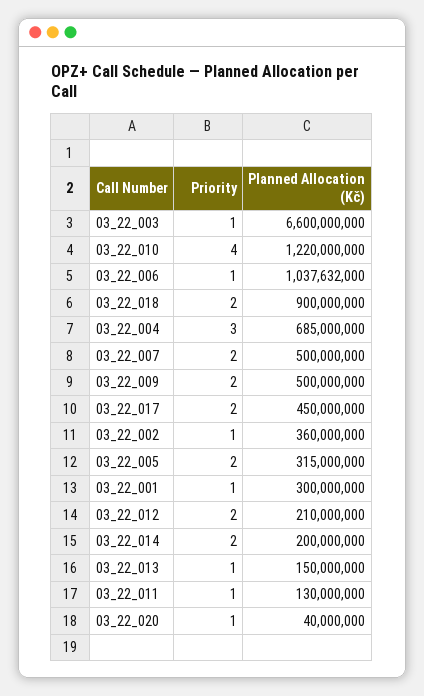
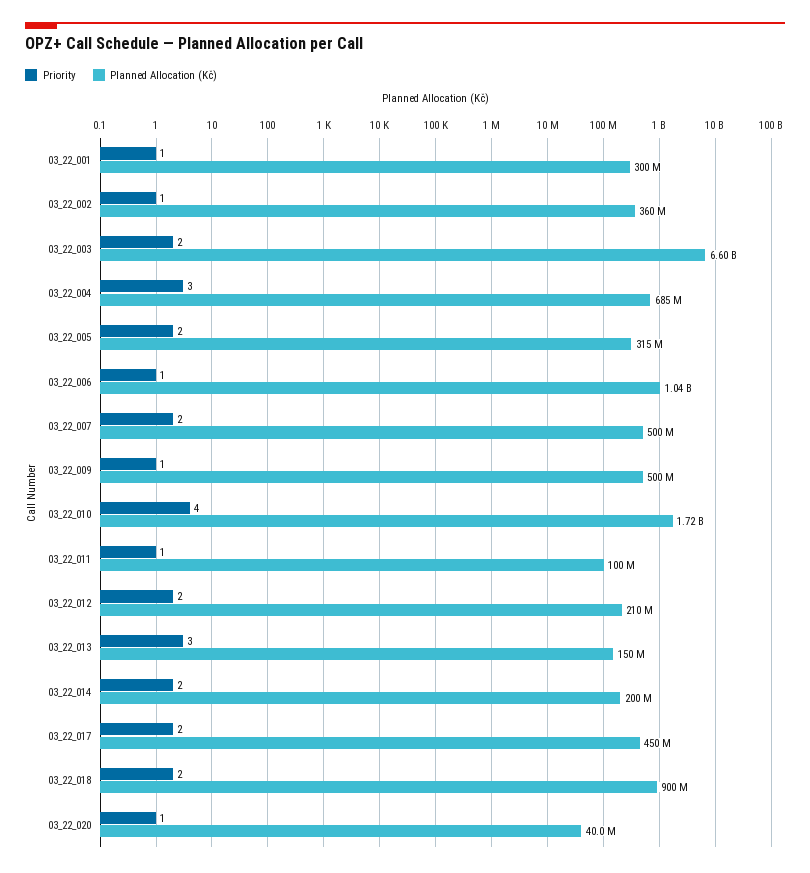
Priority, 03_22_003: 1 -> 2
Planned Allocation (Kč), 03_22_010: 1220000000 -> 1720000000
Priority, 03_22_009: 2 -> 1
Priority, 03_22_013: 1 -> 3
Planned Allocation (Kč), 03_22_011: 130000000 -> 100000000

